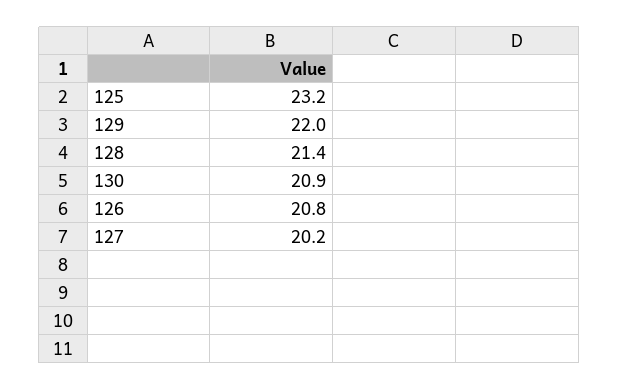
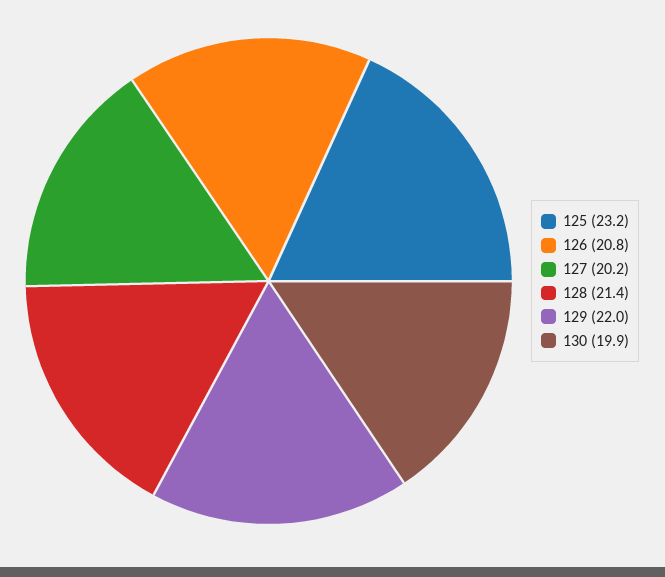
130: 20.9 -> 19.9

